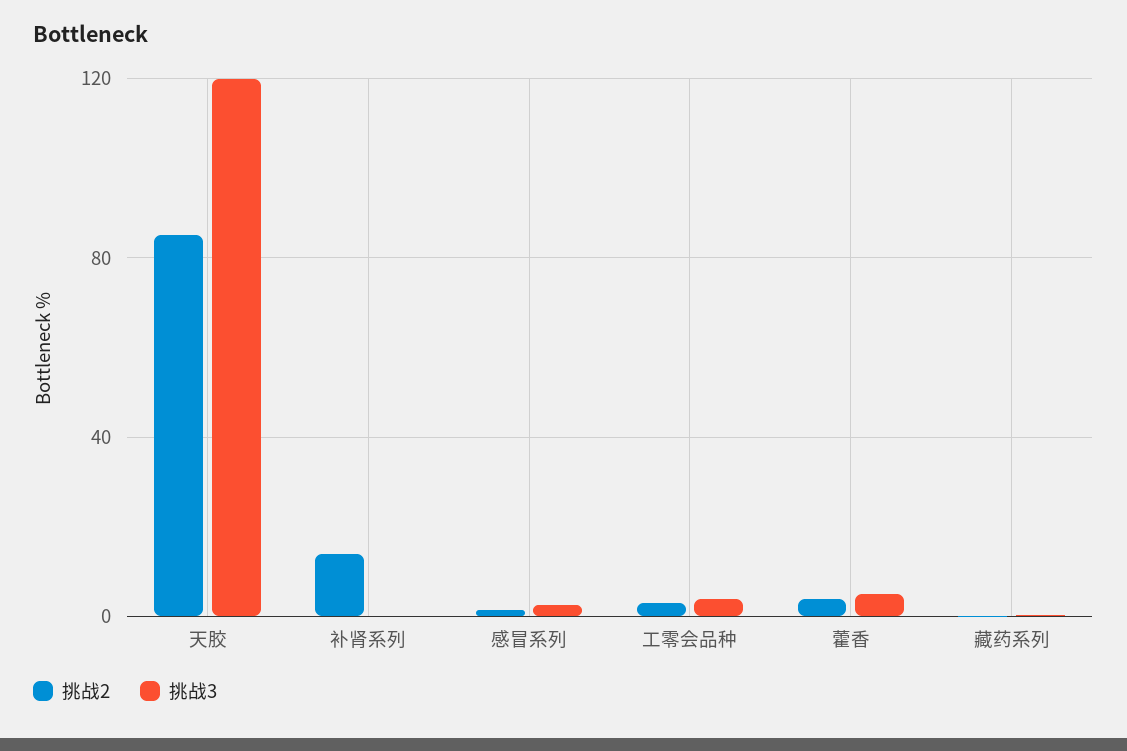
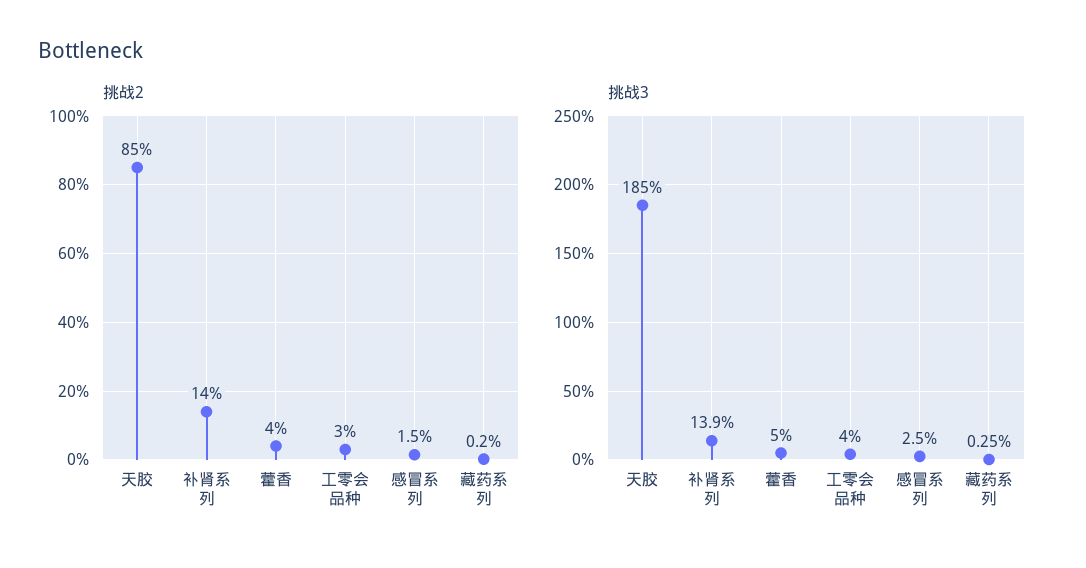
挑战3, 天胶: 120 -> 185
挑战3, 补肾系列: 0 -> 13.9

